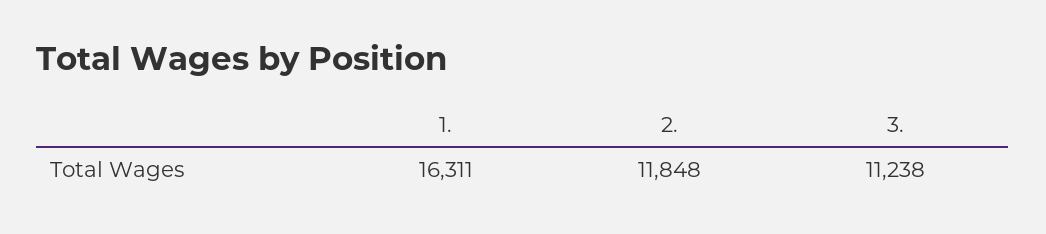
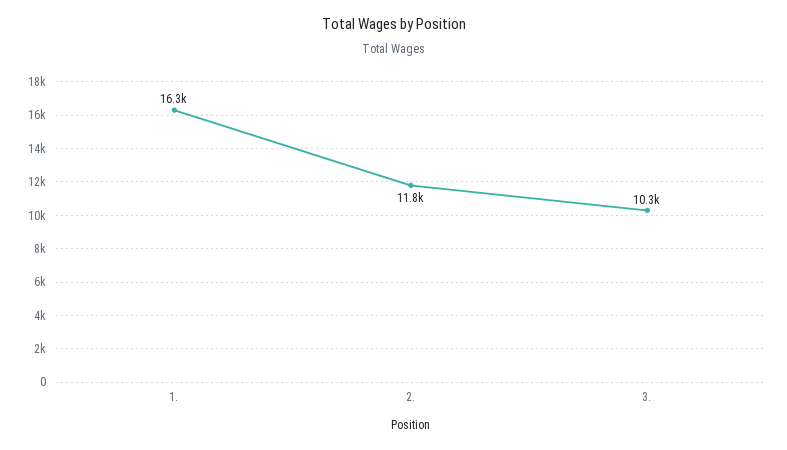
3.: 11238 -> 10300

